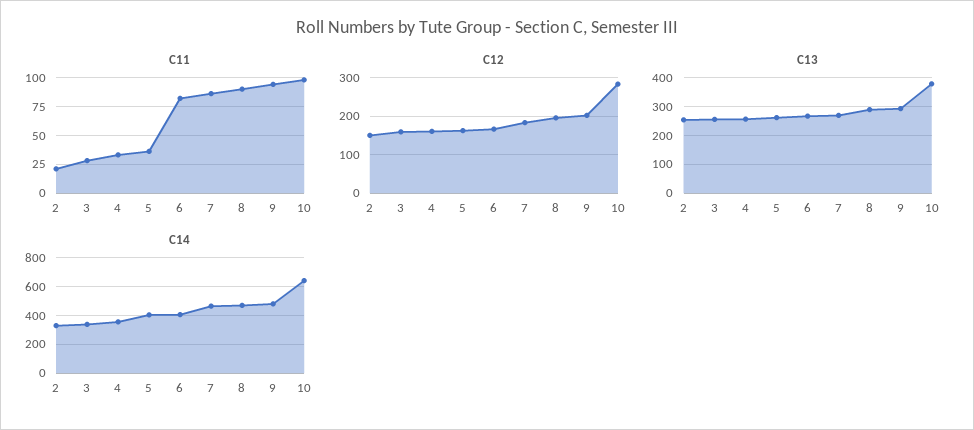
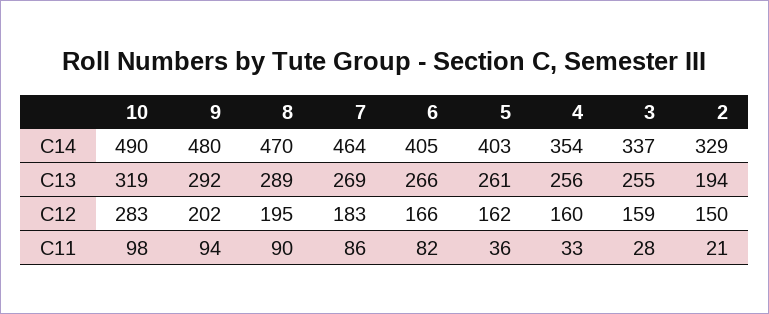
C13, 2: 250 -> 194
C13, 10: 375 -> 319
C14, 10: 650 -> 490

